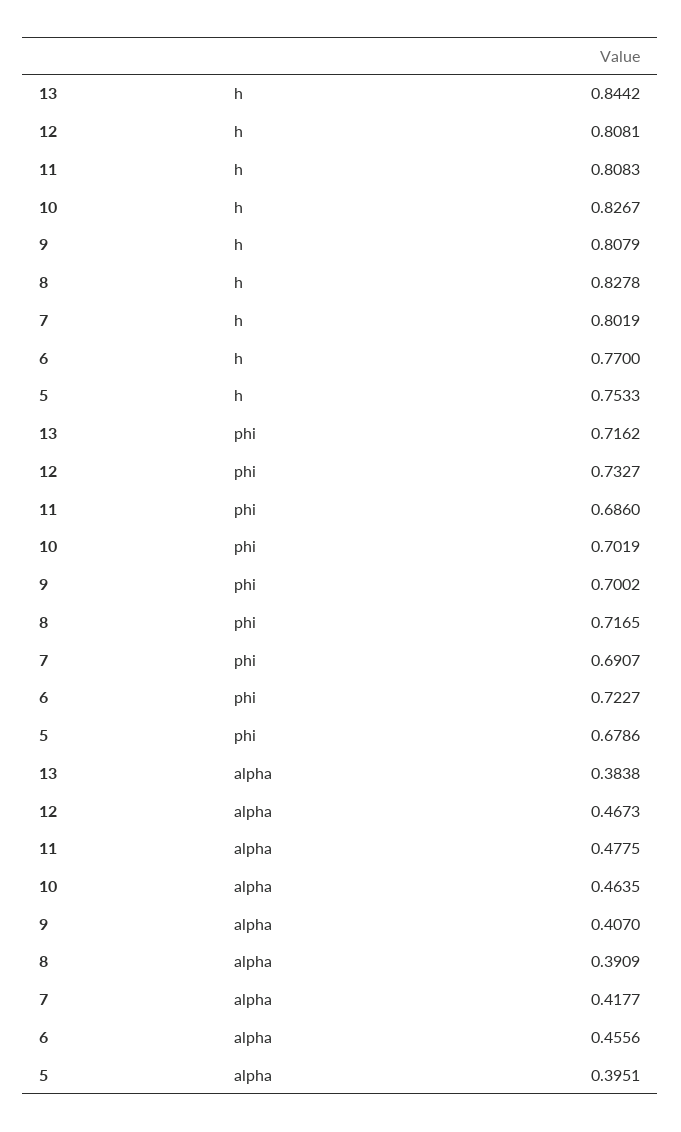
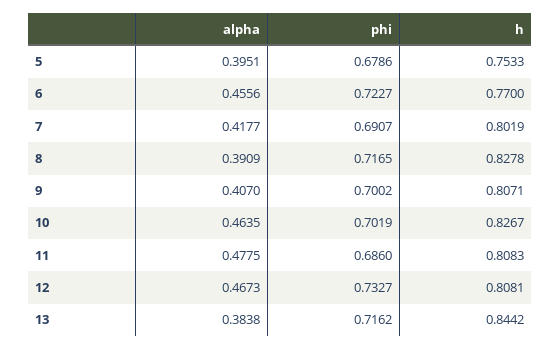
9, h: 0.8079 -> 0.8071

